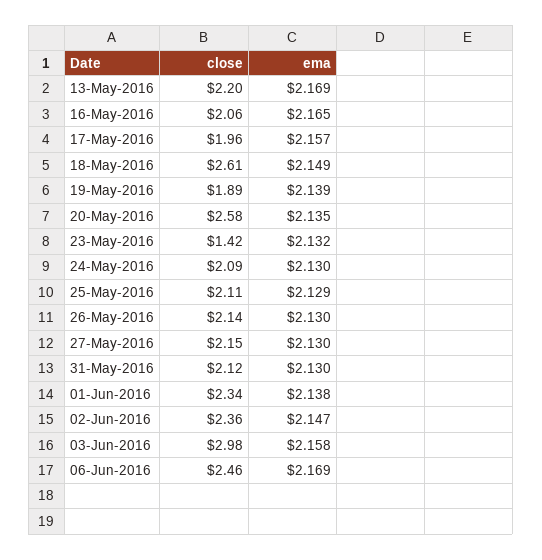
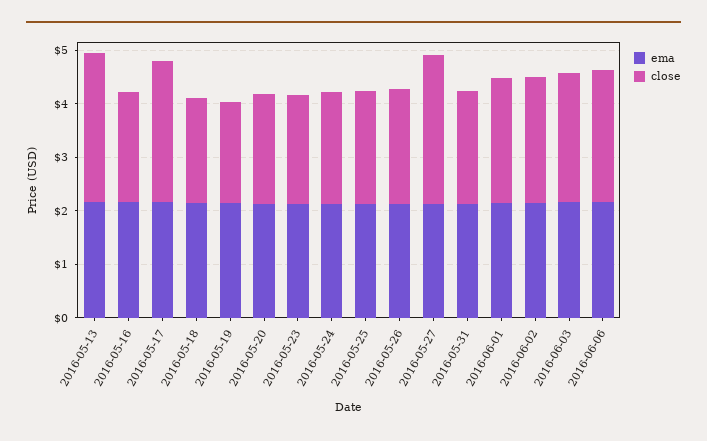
close, 13-May-2016: 2.2 -> 2.8
close, 17-May-2016: 1.96 -> 2.6
close, 18-May-2016: 2.61 -> 2
close, 20-May-2016: 2.58 -> 2
close, 23-May-2016: 1.42 -> 2
close, 27-May-2016: 2.15 -> 2.8
close, 03-Jun-2016: 2.98 -> 2.4

